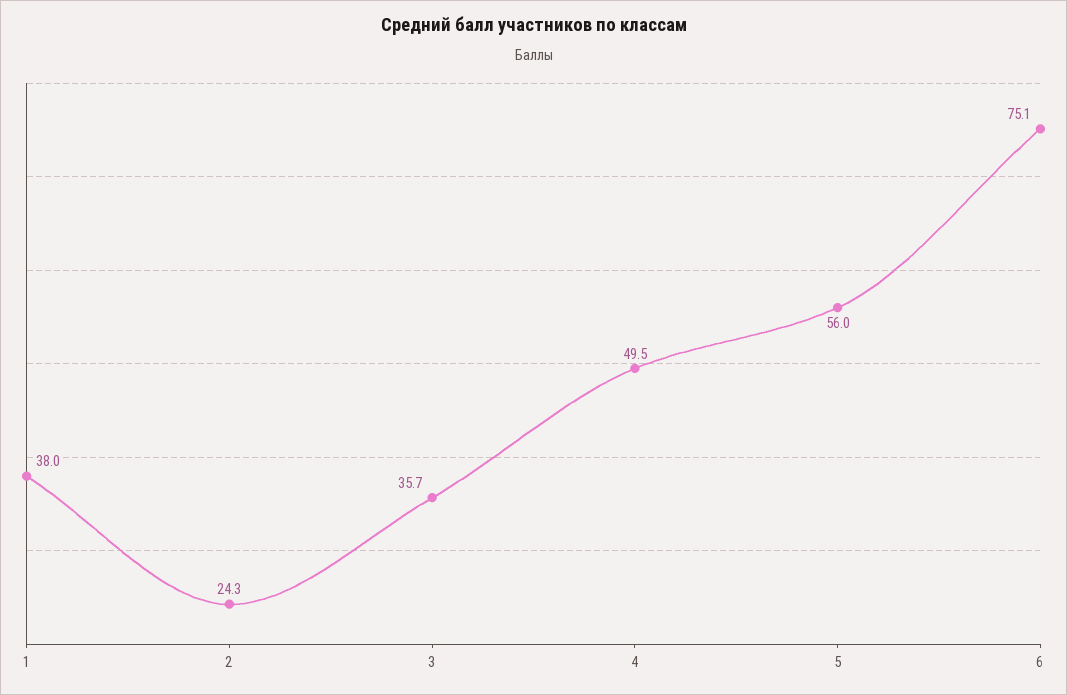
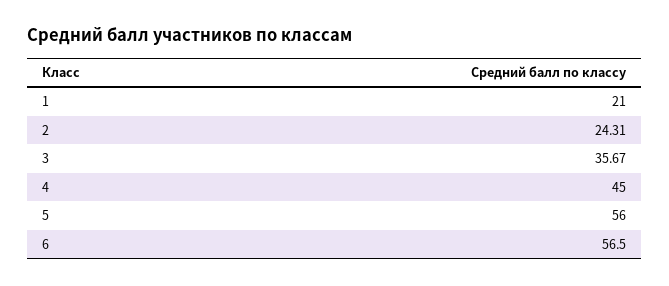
1: 38 -> 21
4: 49.5 -> 45
6: 75.1 -> 56.5

